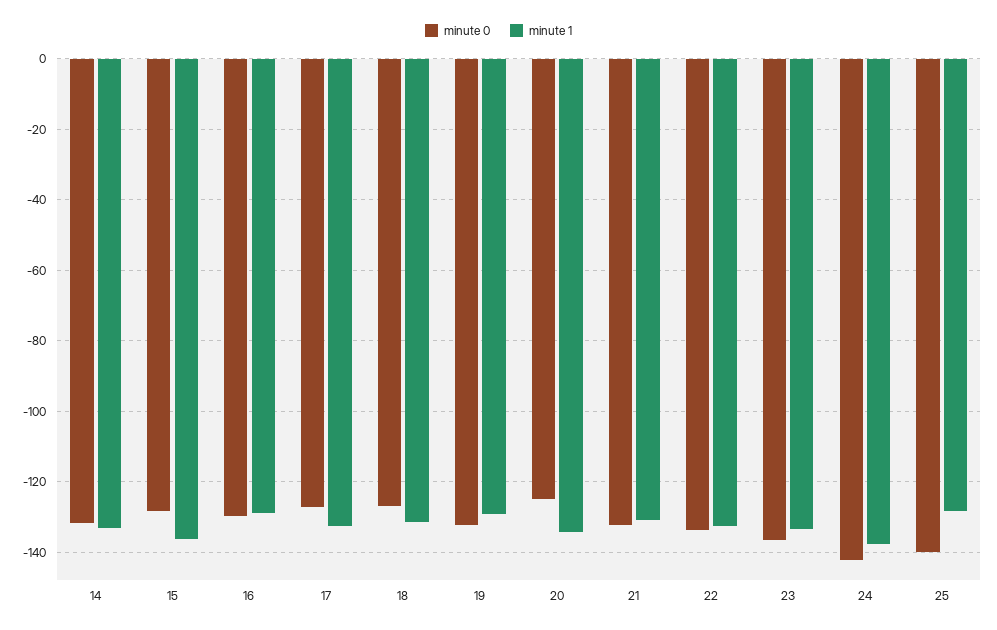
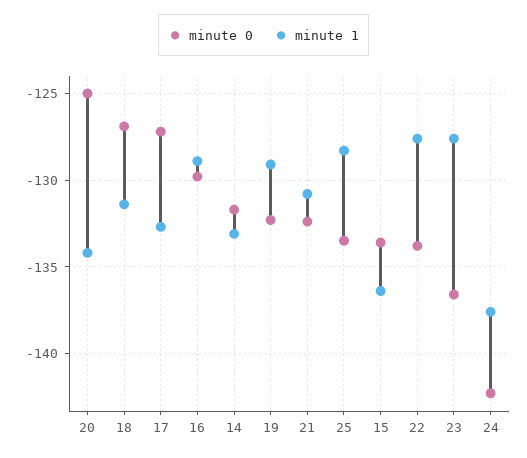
minute 0, 15: -128 -> -133.5
minute 1, 22: -132 -> -127.5
minute 1, 23: -134 -> -127.5
minute 0, 25: -140 -> -133.5

